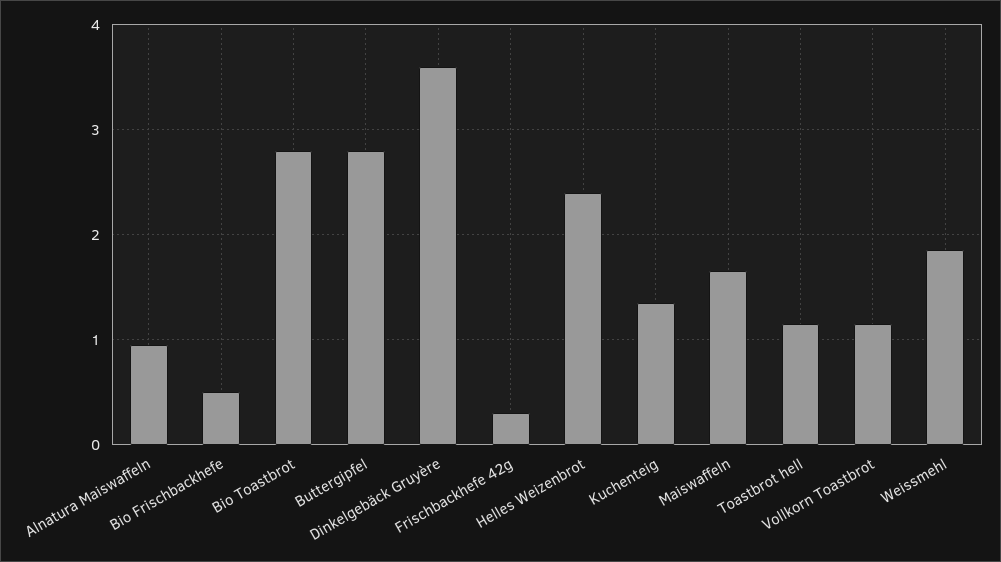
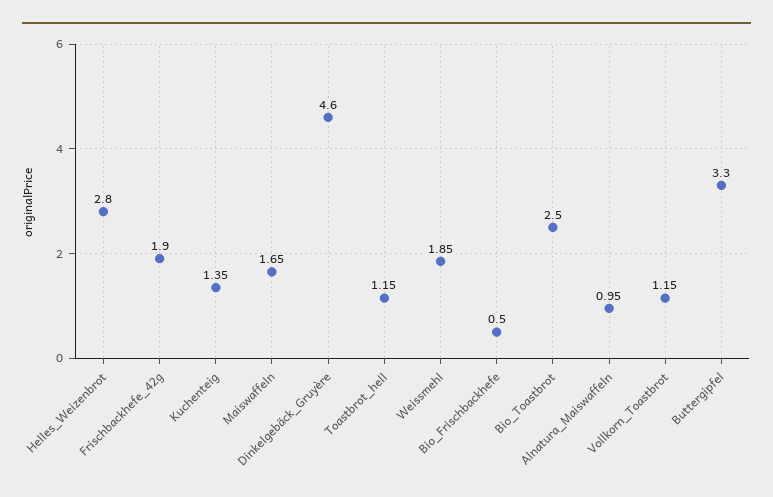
Bio Toastbrot: 2.8 -> 2.5
Buttergipfel: 2.8 -> 3.3
Dinkelgebäck Gruyère: 3.6 -> 4.6
Frischbackhefe 42g: 0.3 -> 1.9
Helles Weizenbrot: 2.4 -> 2.8

